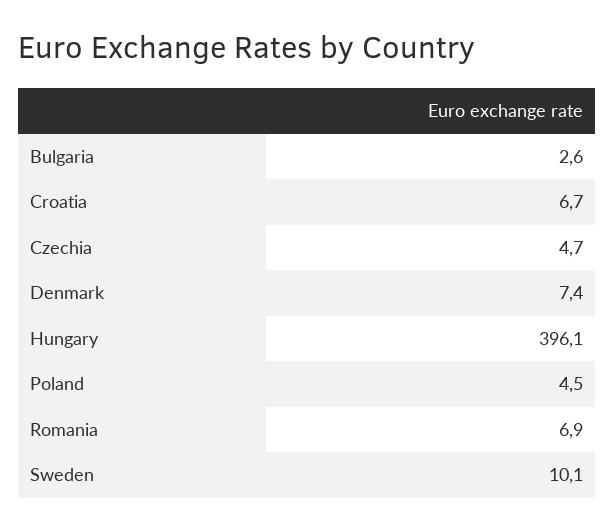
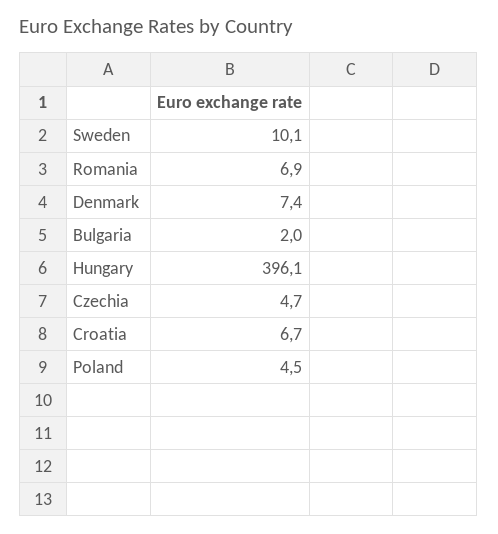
Bulgaria: 2.6 -> 2

